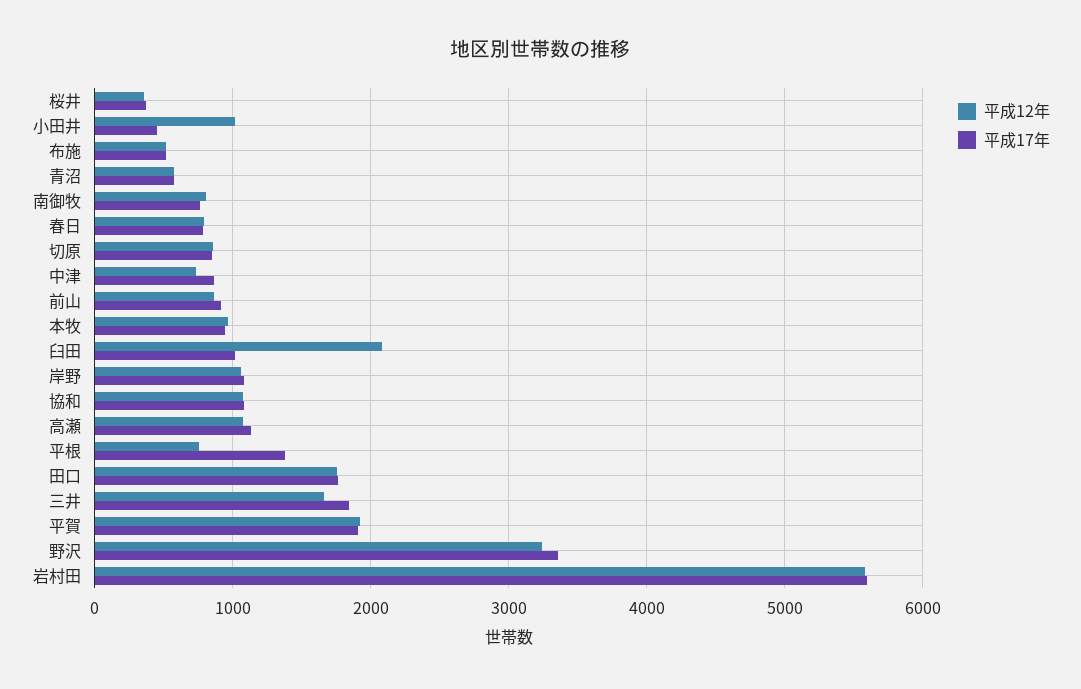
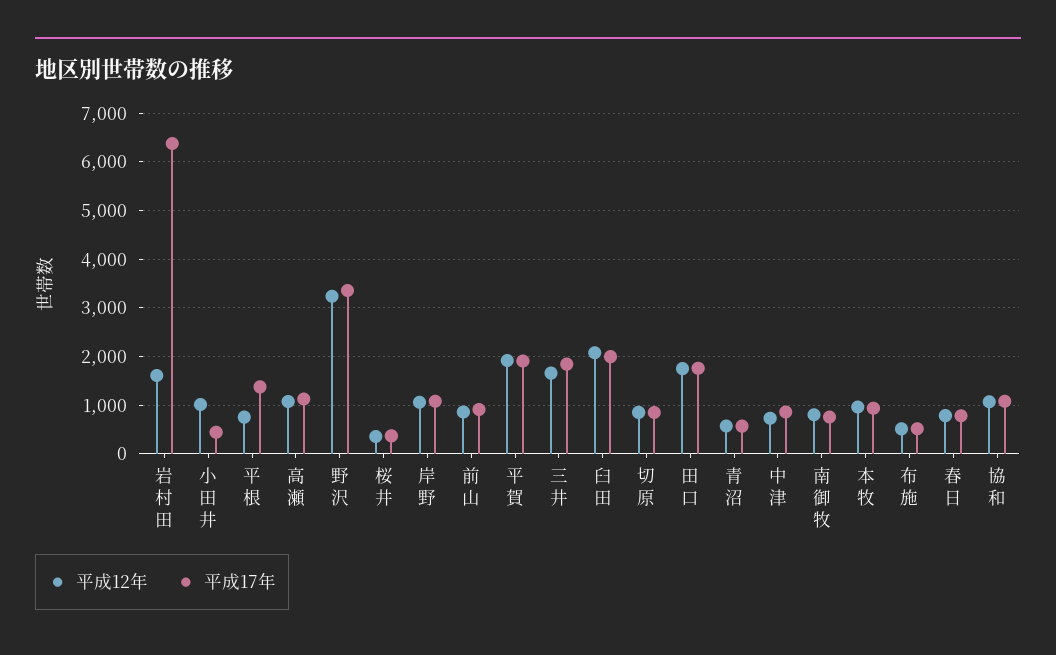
平成17年, 臼田: 1000 -> 2000
平成12年, 岩村田: 5600 -> 1600
平成17年, 岩村田: 5600 -> 6400

